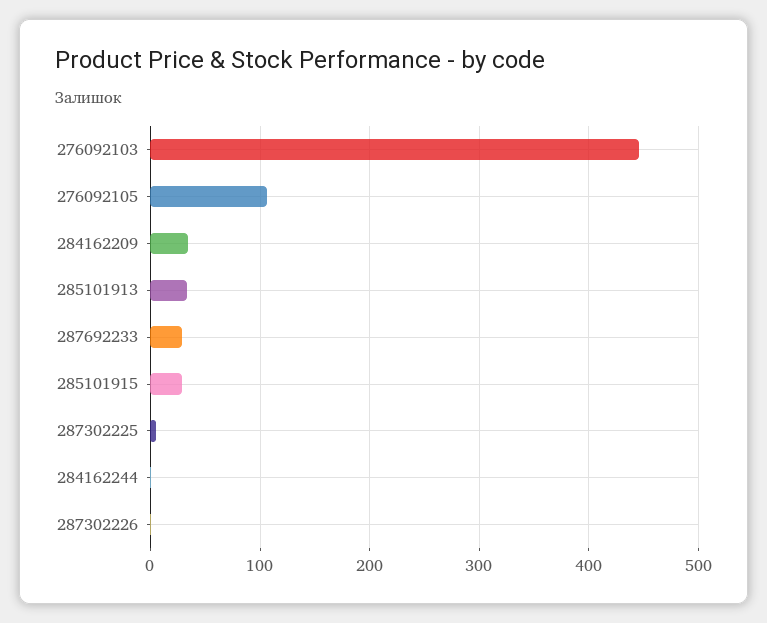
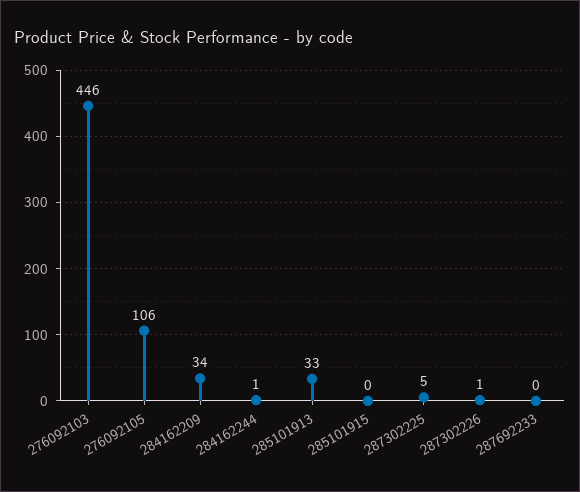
287692233: 30 -> 0
285101915: 30 -> 0

